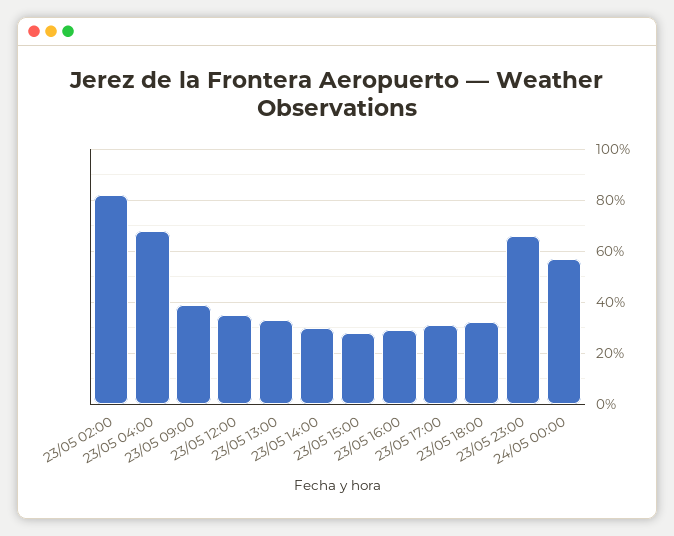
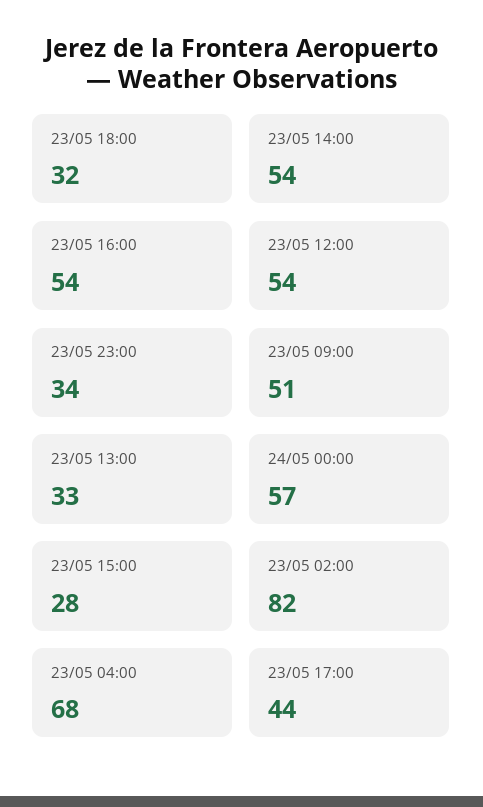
23/05 09:00: 40 -> 51
23/05 12:00: 35 -> 54
23/05 14:00: 30 -> 54
23/05 16:00: 30 -> 54
23/05 17:00: 30 -> 44
23/05 23:00: 65 -> 34

